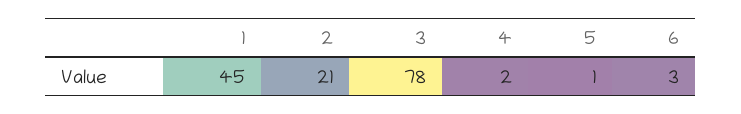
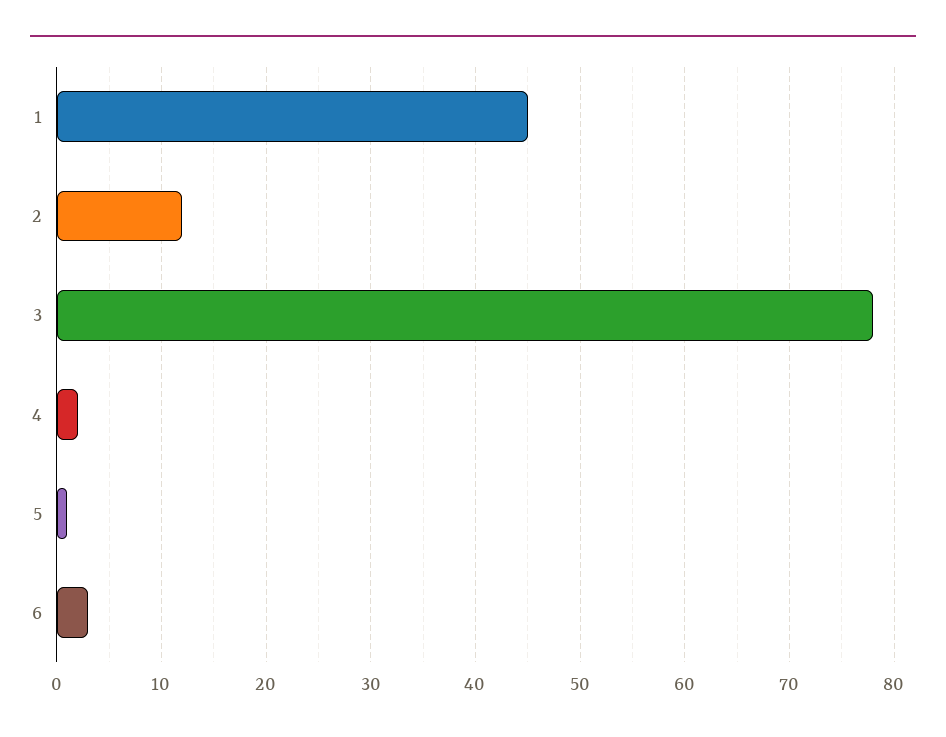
2: 21 -> 12

